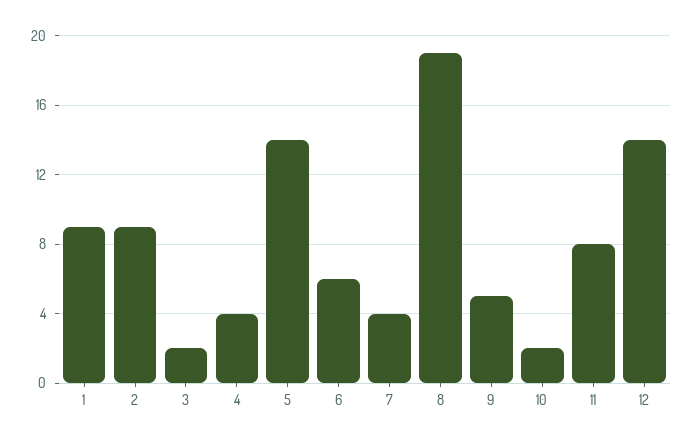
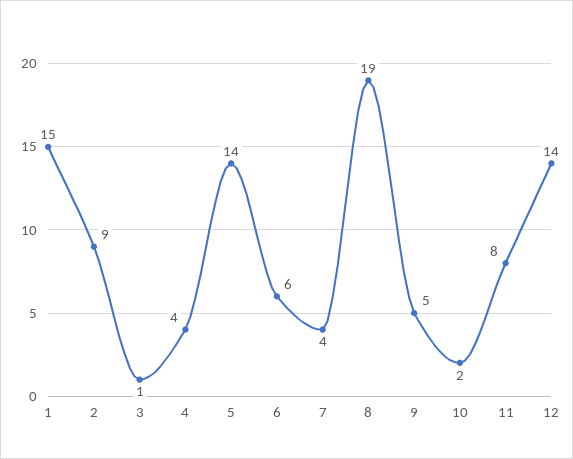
1: 9 -> 15
3: 2 -> 1

